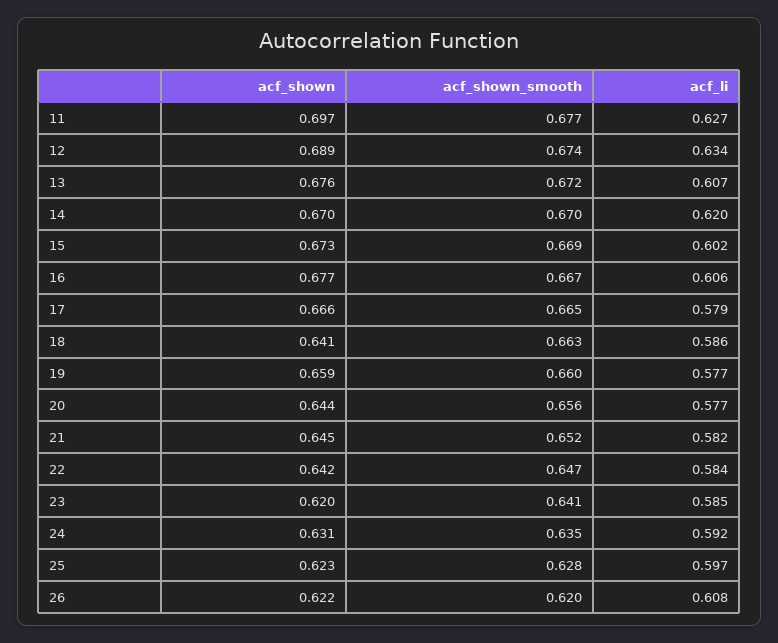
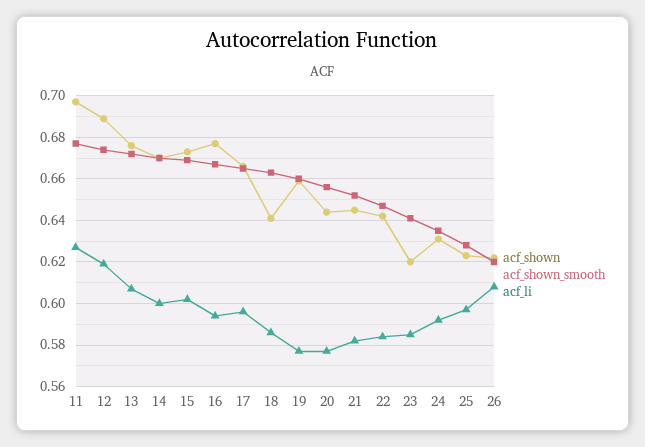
acf_li, 12: 0.634 -> 0.62
acf_li, 14: 0.62 -> 0.6
acf_li, 16: 0.606 -> 0.595
acf_li, 17: 0.579 -> 0.595

